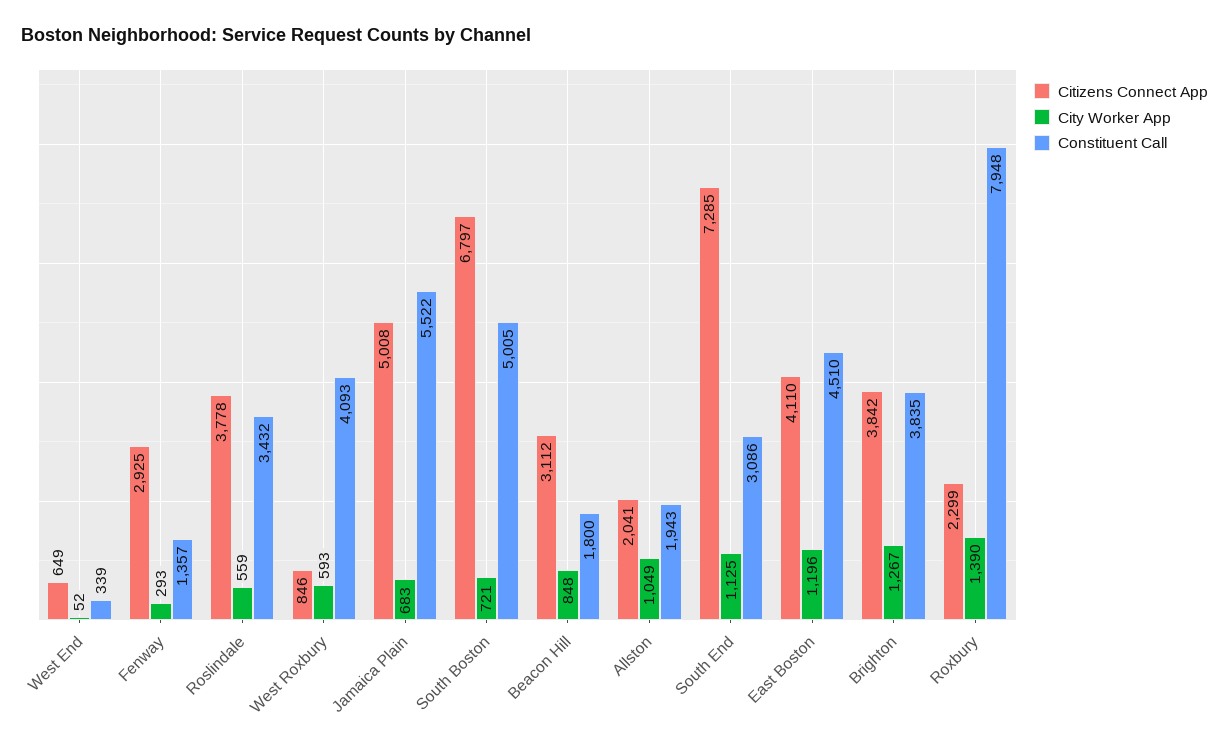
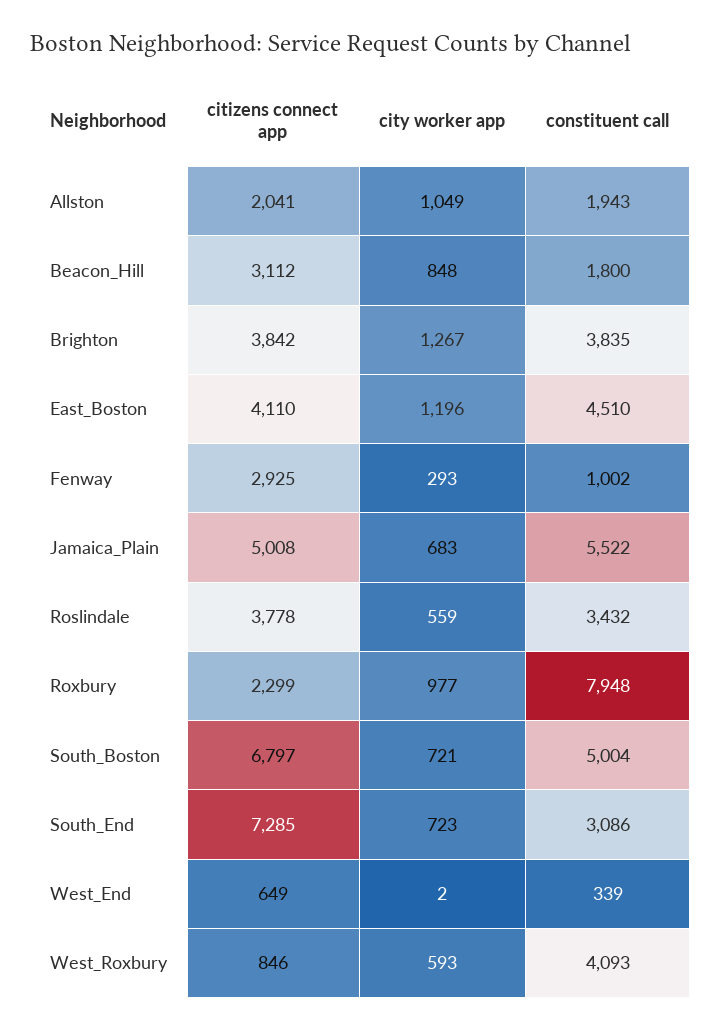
City Worker App, West End: 52 -> 2
Constituent Call, Fenway: 1357 -> 1002
Constituent Call, South Boston: 5005 -> 5004
City Worker App, South End: 1125 -> 723
City Worker App, Roxbury: 1390 -> 977

